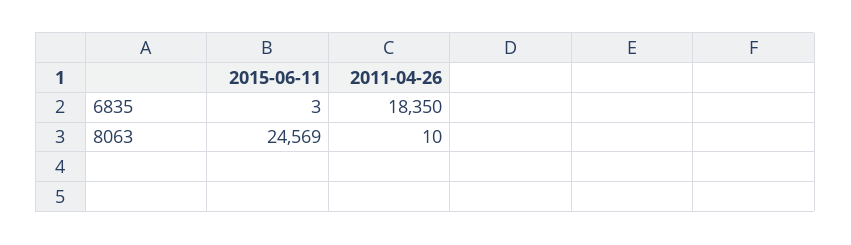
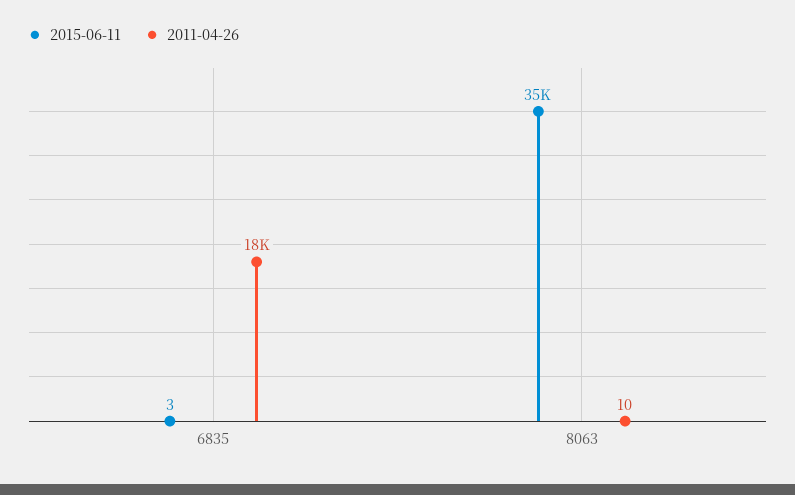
2015-06-11, 8063: 24569 -> 35000

